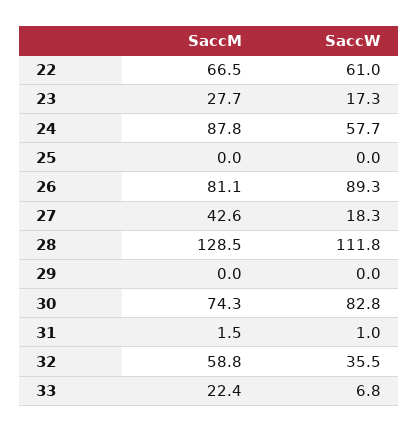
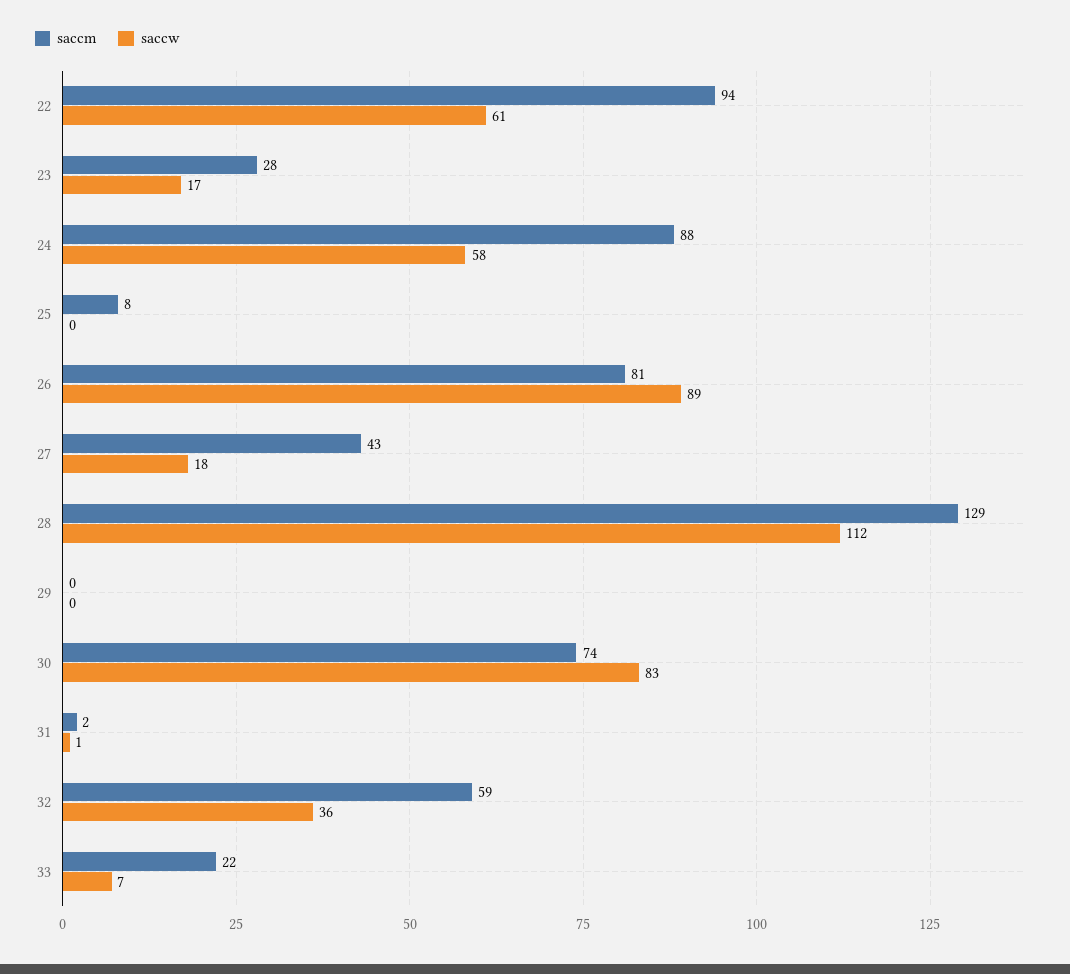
SaccM, 22: 66.5 -> 94
SaccM, 25: 0 -> 8

